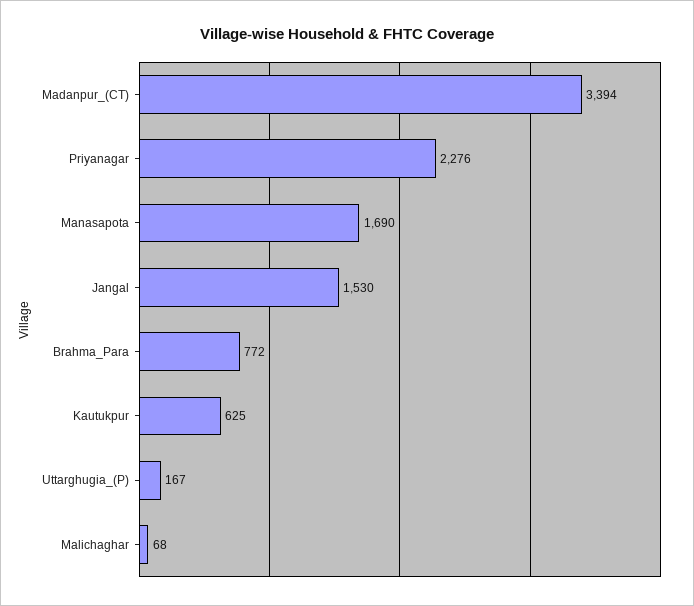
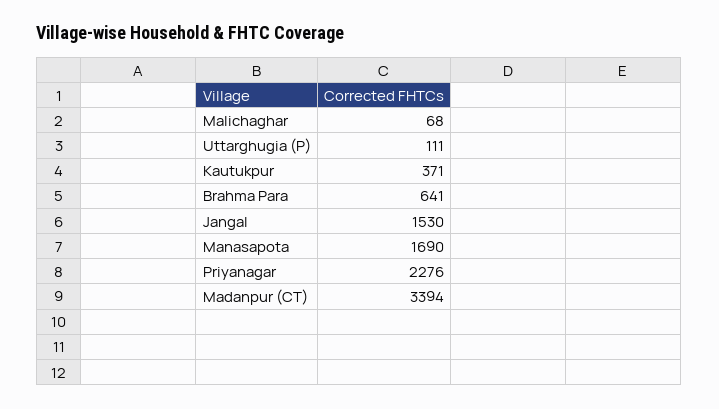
Brahma_Para: 772 -> 641
Kautukpur: 625 -> 371
Uttarghugia_(P): 167 -> 111

